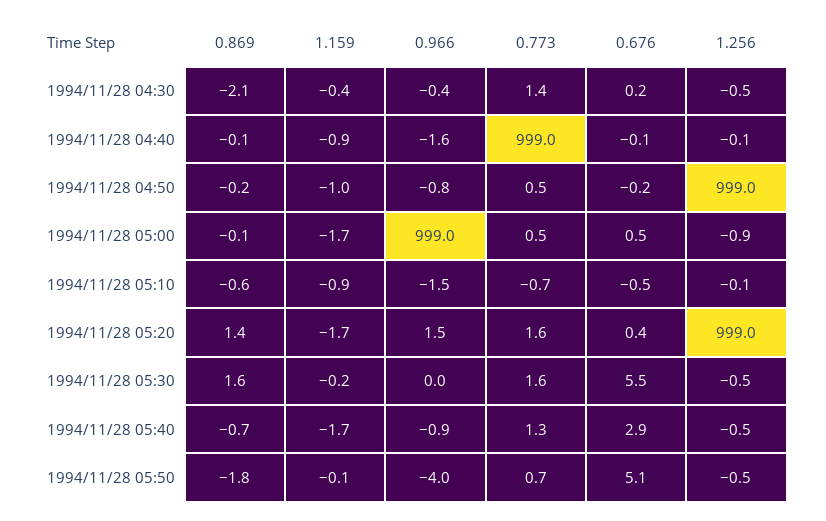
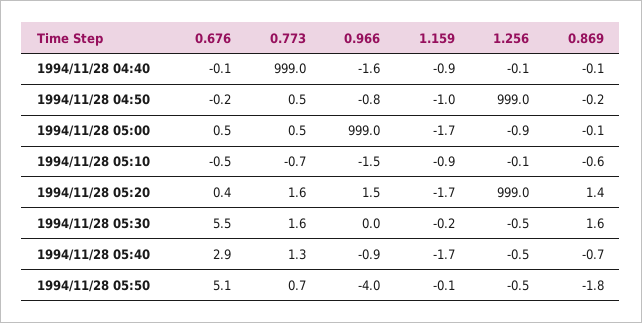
0.869, 1994/11/28 04:30: -2.1 -> none
1.159, 1994/11/28 04:30: -0.4 -> none
0.966, 1994/11/28 04:30: -0.4 -> none
0.773, 1994/11/28 04:30: 1.4 -> none
0.676, 1994/11/28 04:30: 0.2 -> none
1.256, 1994/11/28 04:30: -0.5 -> none

